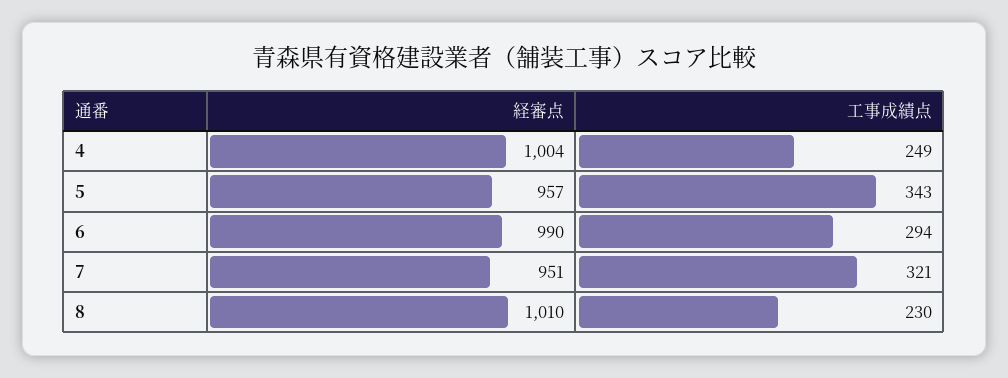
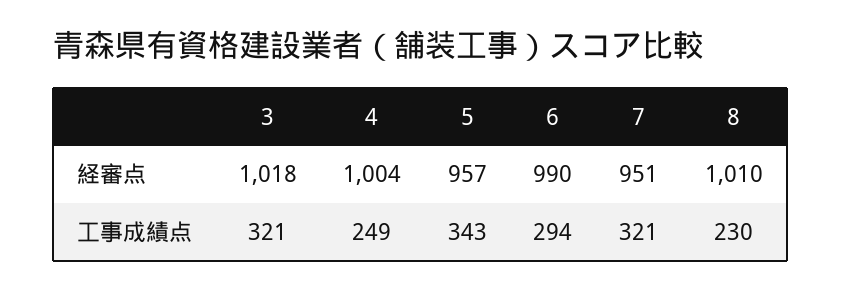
経審点, 3: none -> 1018
工事成績点, 3: none -> 321

